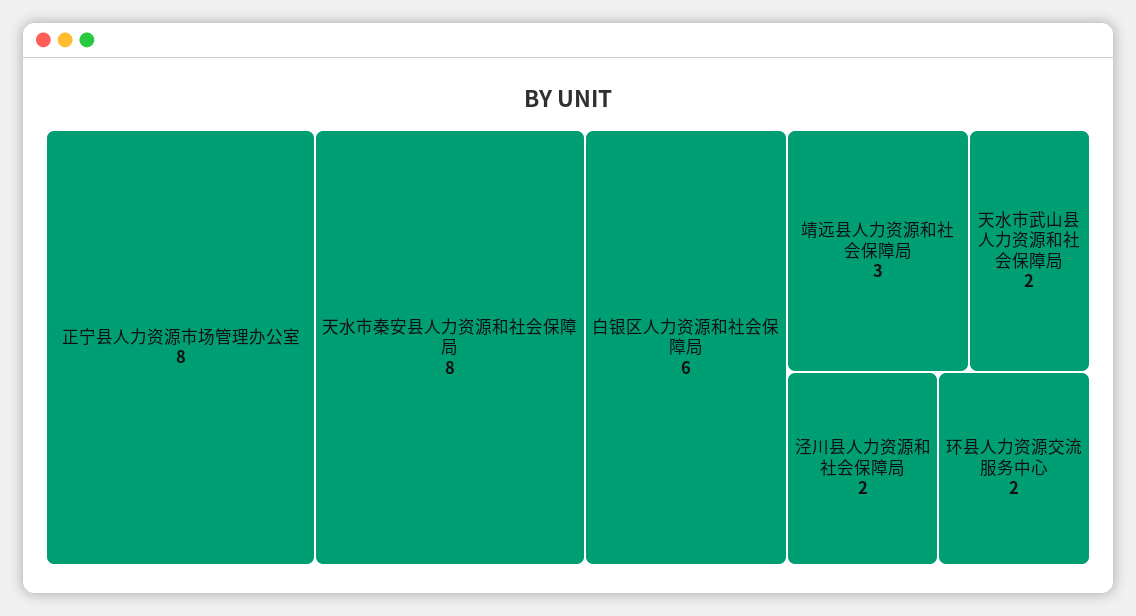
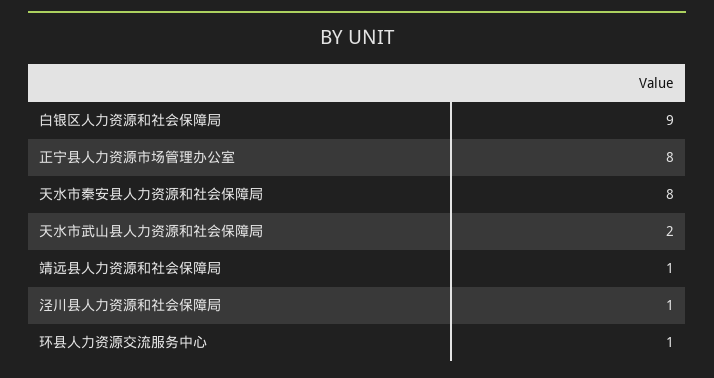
白银区人力资源和社会保障局: 6 -> 9
靖远县人力资源和社会保障局: 3 -> 1
泾川县人力资源和社会保障局: 2 -> 1
环县人力资源交流服务中心: 2 -> 1

